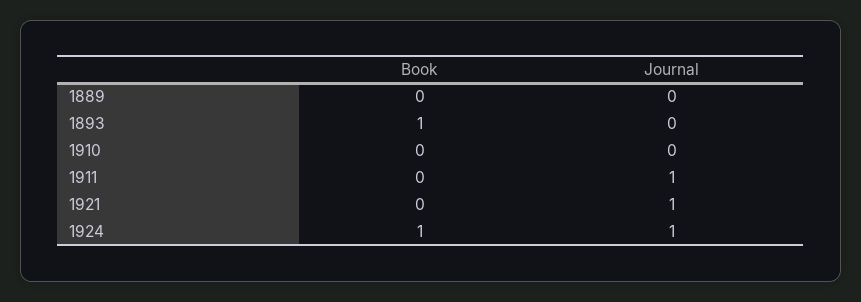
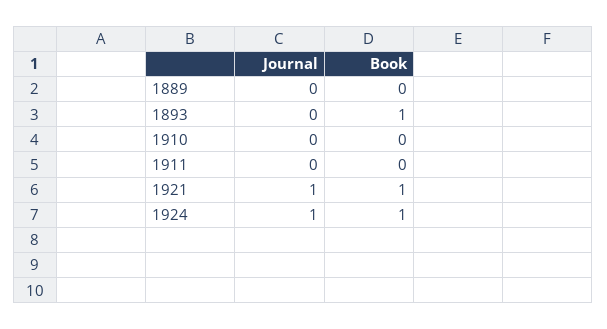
Journal, 1911: 1 -> 0
Book, 1921: 0 -> 1

